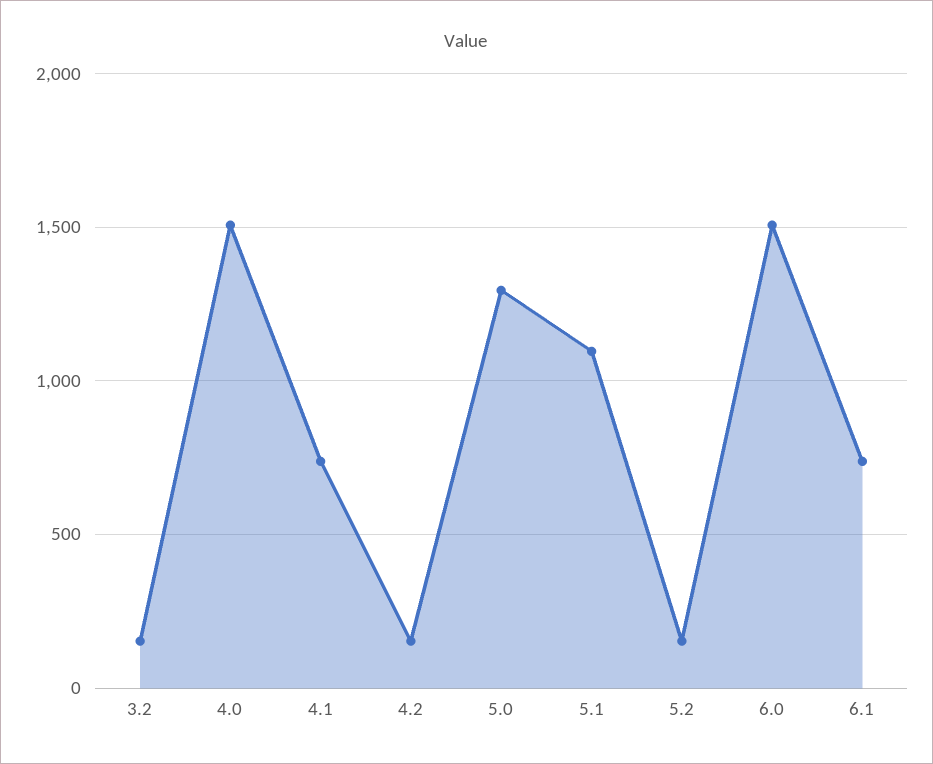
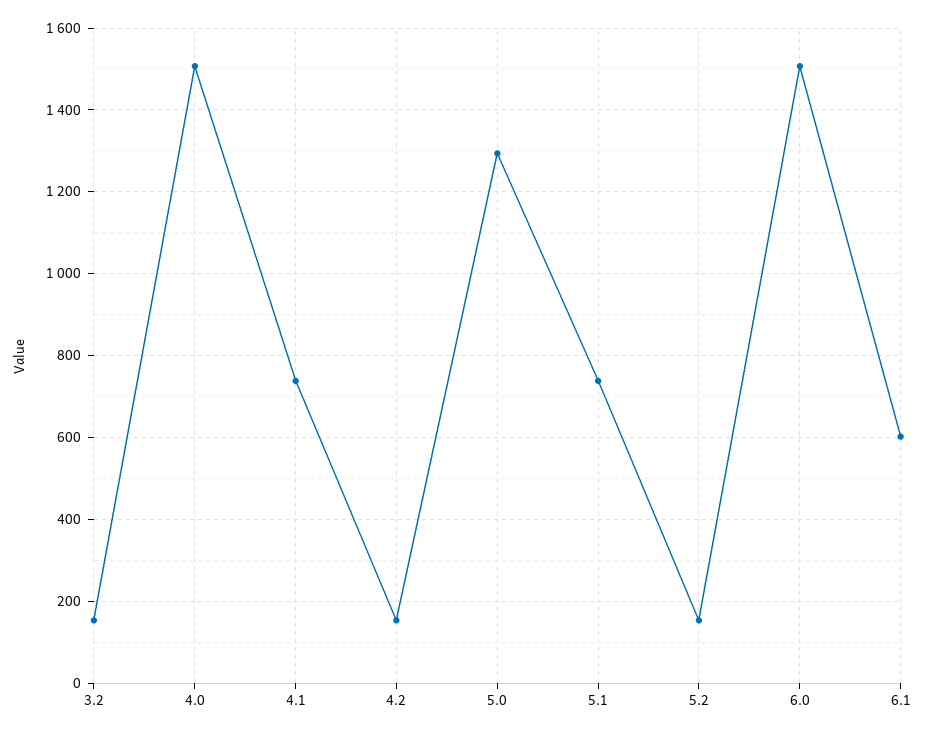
5.1: 1100 -> 740
6.1: 750 -> 600

